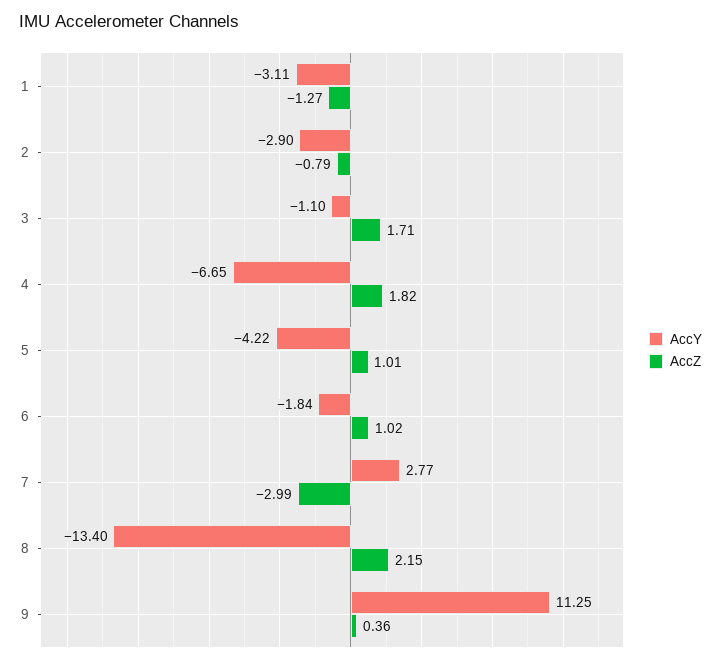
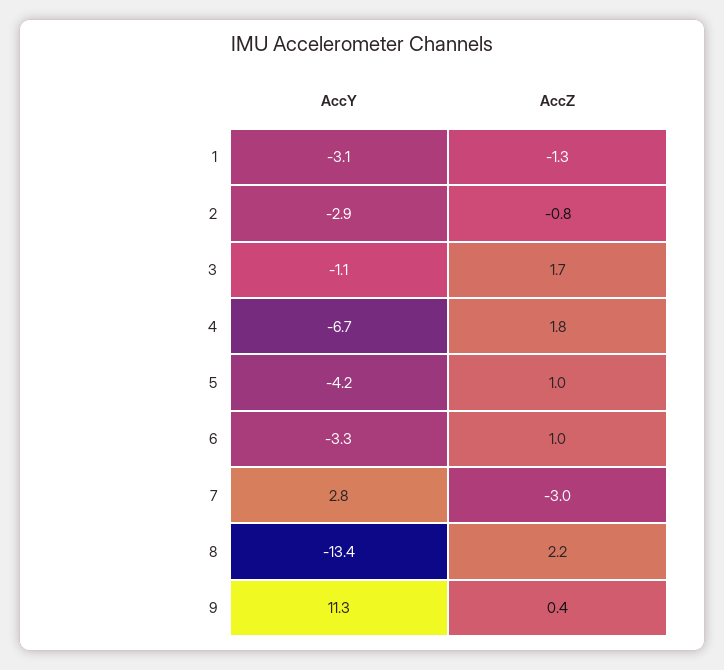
AccY, 6: -1.84 -> -3.3

